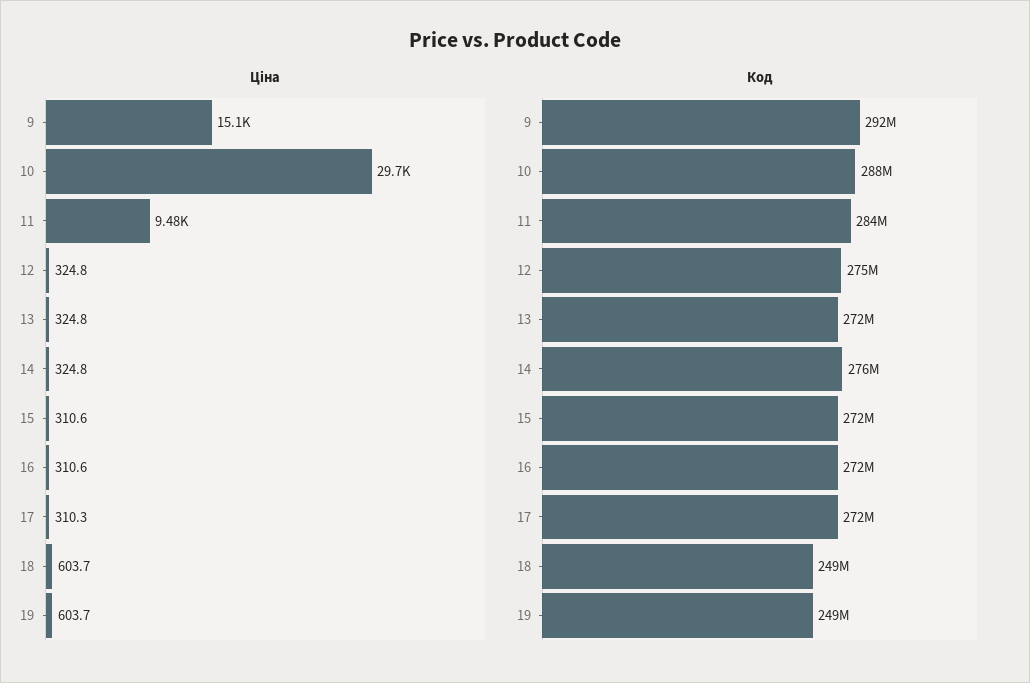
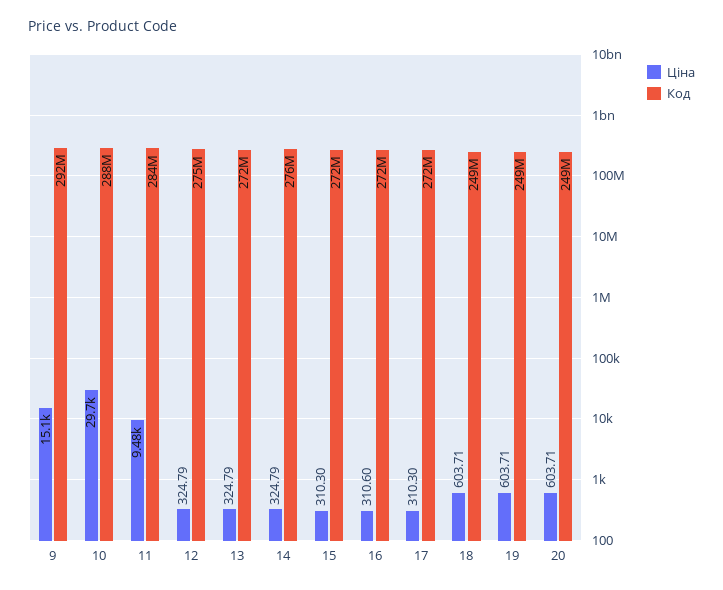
Ціна, 15: 310.6 -> 310.3
Ціна, 20: none -> 603.71
Код, 20: none -> 249000000

